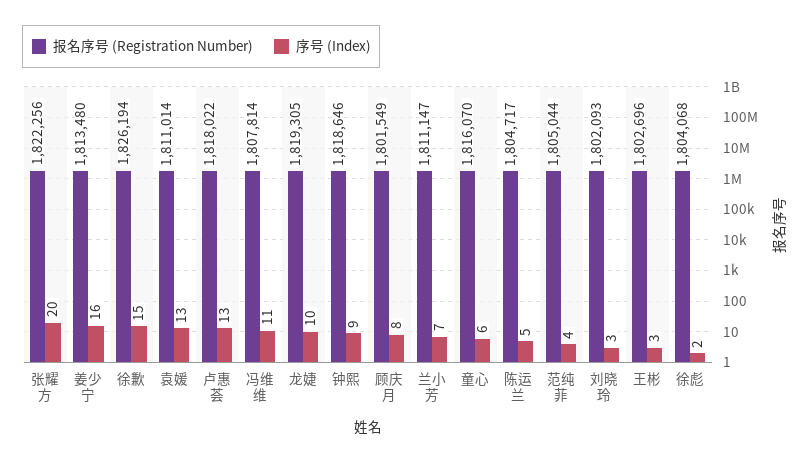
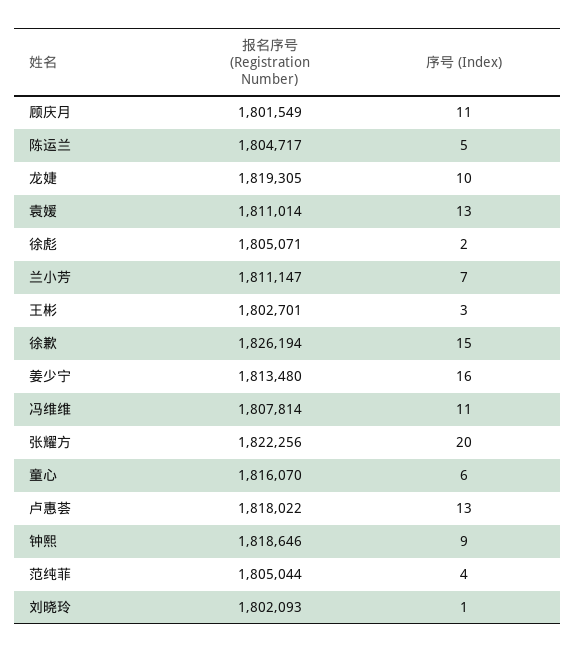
序号 (Index), 顾庆月: 8 -> 11
序号 (Index), 刘晓玲: 3 -> 1
报名序号 (Registration Number), 王彬: 1802696 -> 1802701
报名序号 (Registration Number), 徐彪: 1804068 -> 1805071

